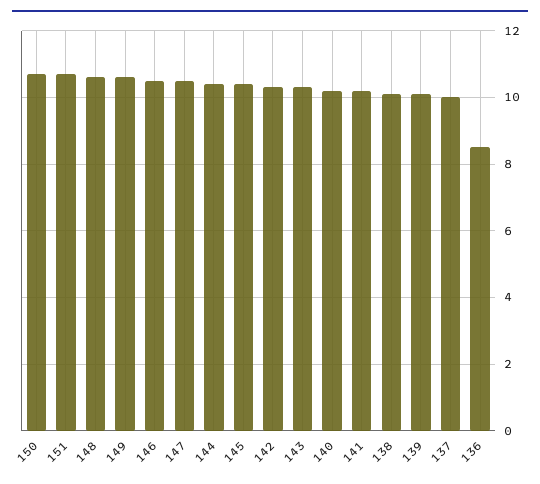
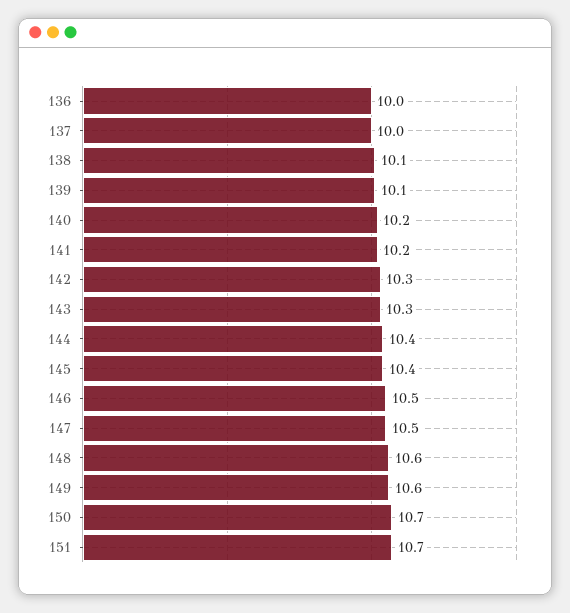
136: 8.5 -> 10

